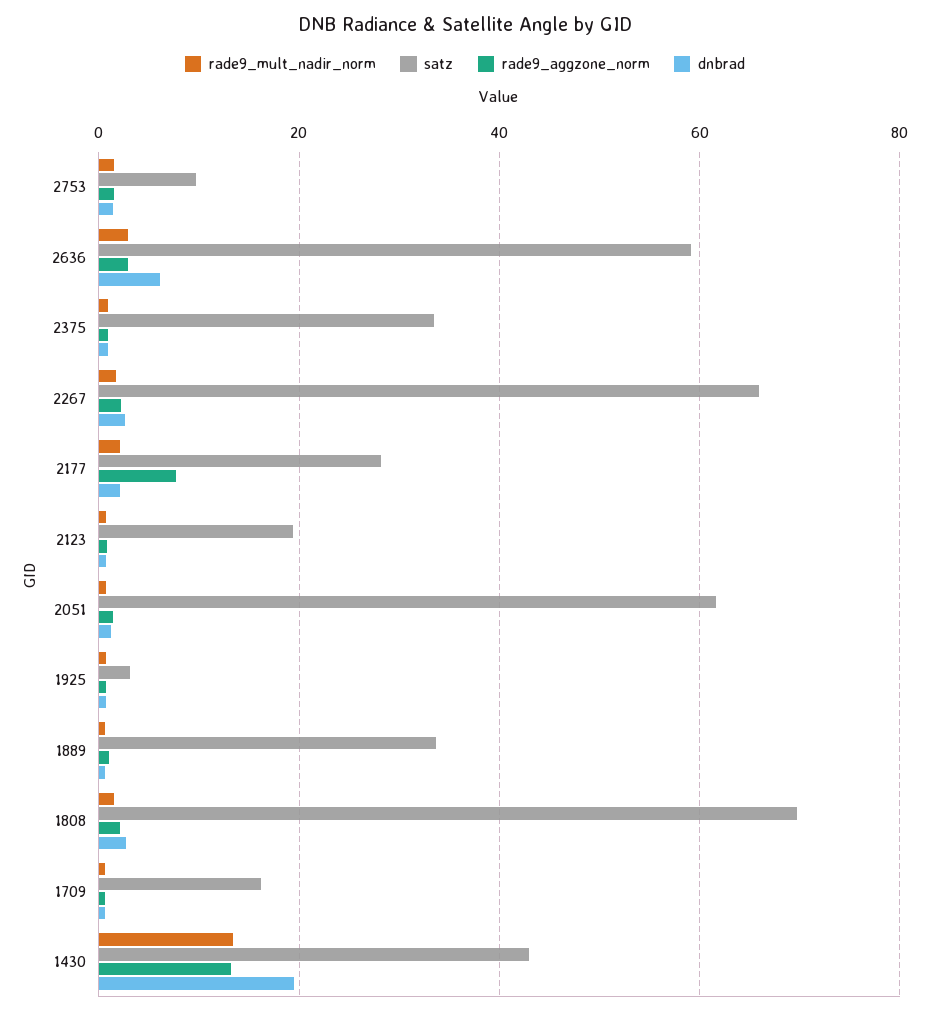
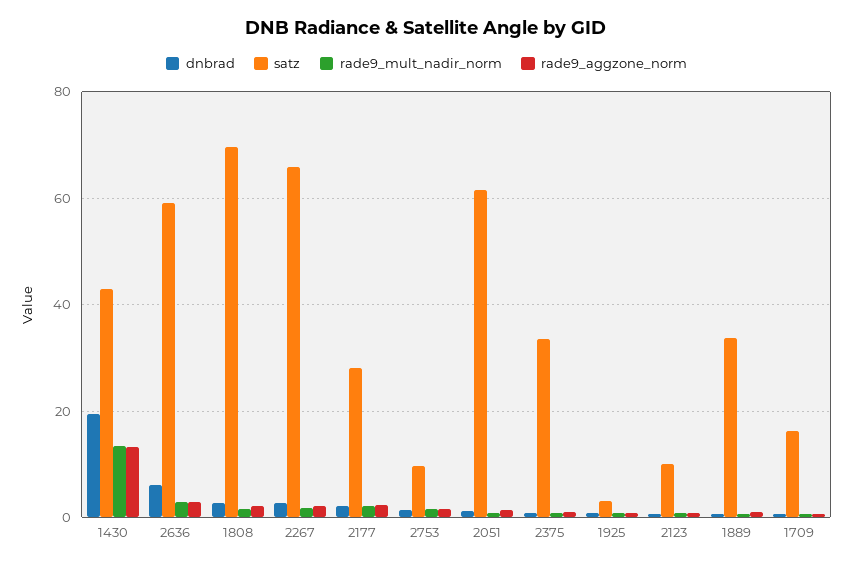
rade9_aggzone_norm, 2177: 8 -> 2
satz, 2123: 20 -> 10

